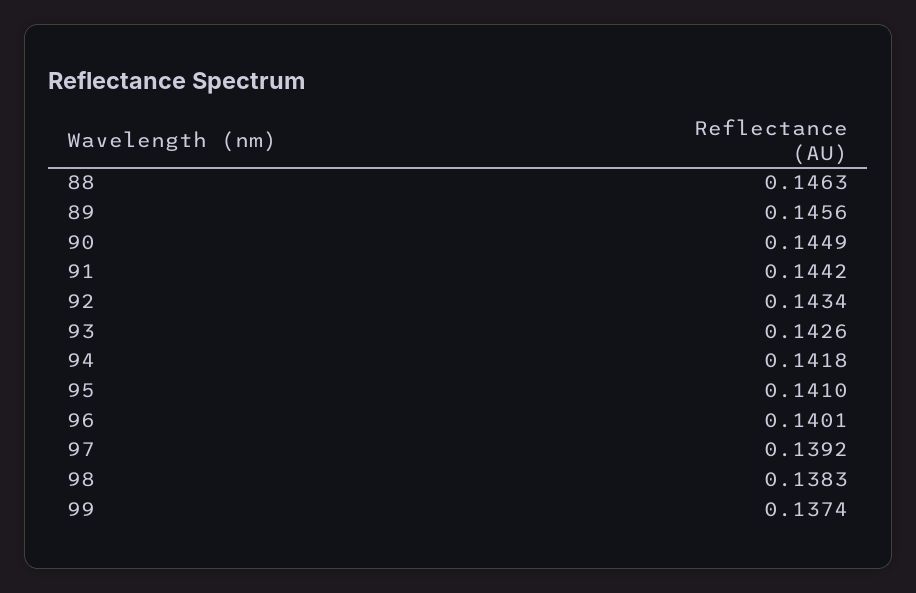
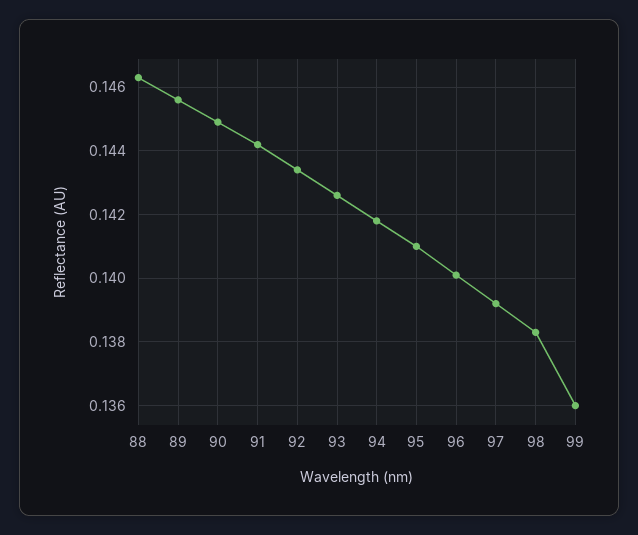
99: 0.1374 -> 0.136

